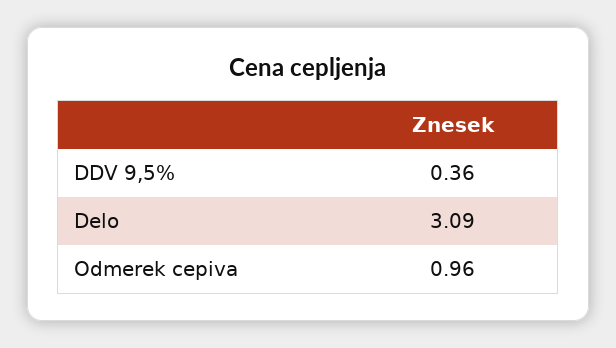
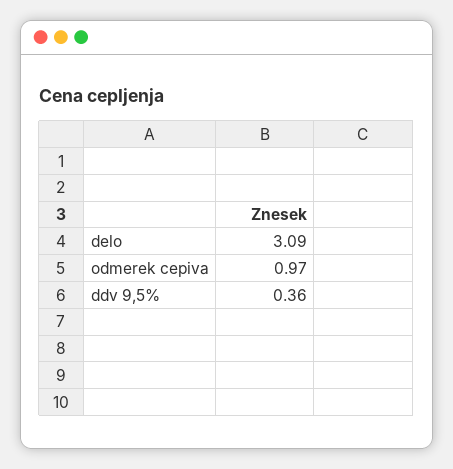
Odmerek cepiva: 0.96 -> 0.97

